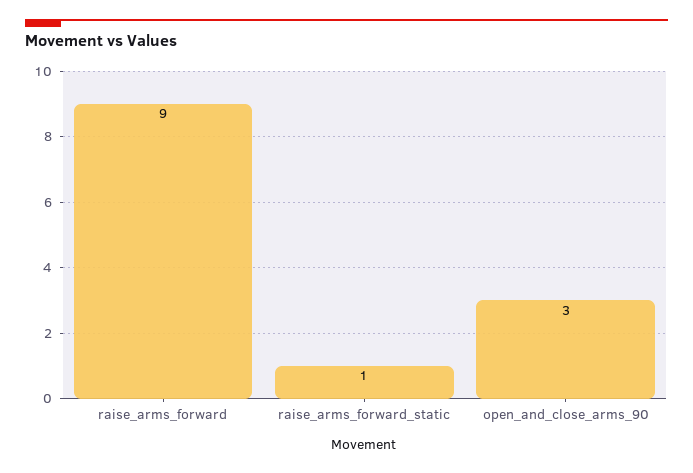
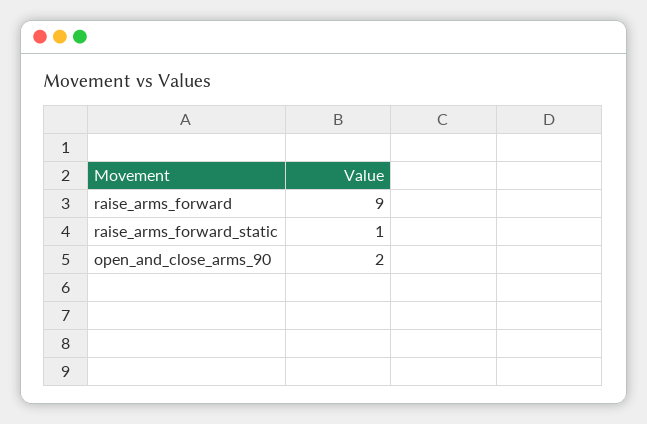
open_and_close_arms_90: 3 -> 2

